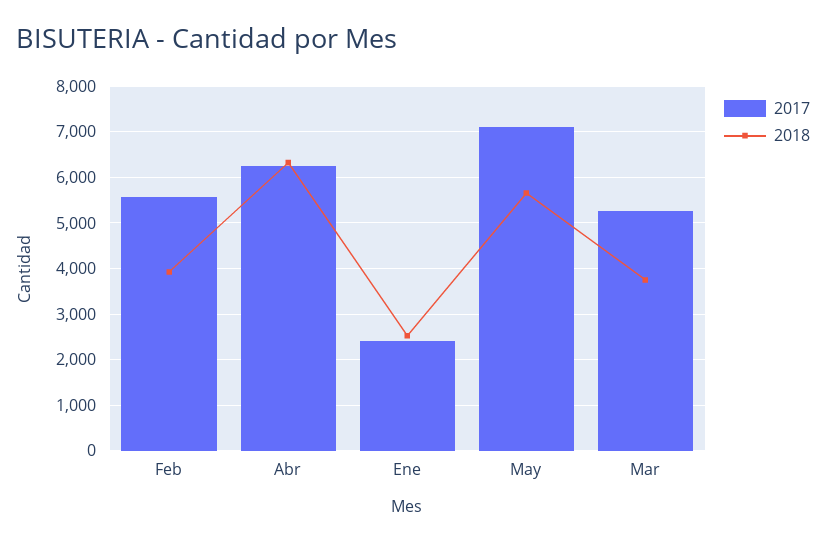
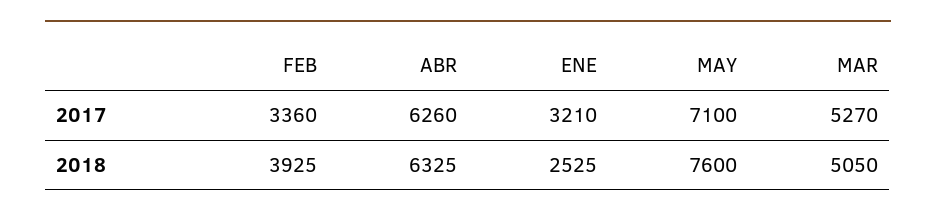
2017, Feb: 5600 -> 3360
2017, Ene: 2400 -> 3210
2018, May: 5600 -> 7600
2018, Mar: 3800 -> 5050

